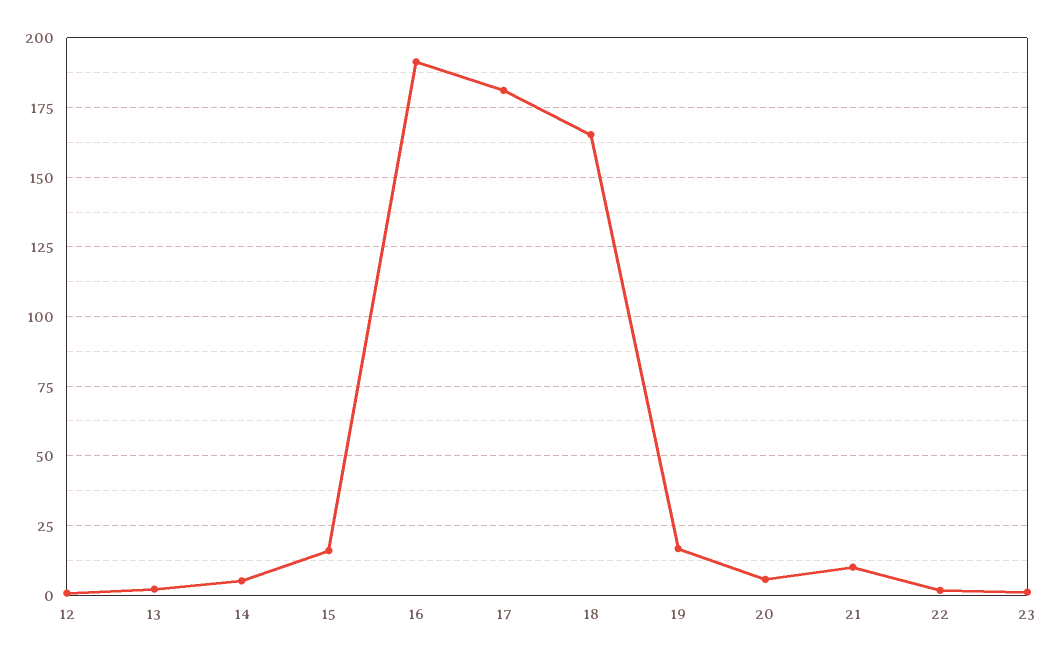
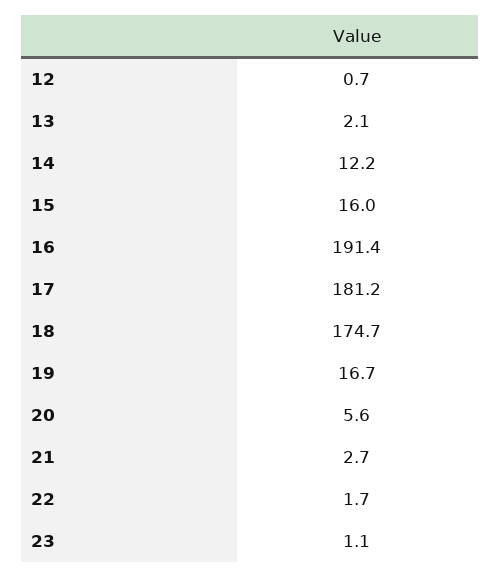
14: 5 -> 12.2
18: 165 -> 174.7
21: 10 -> 2.7

